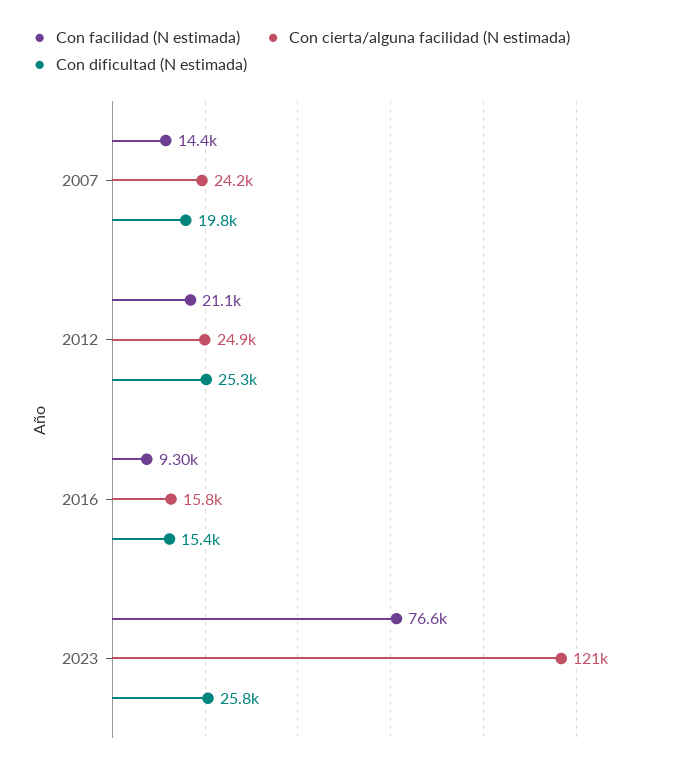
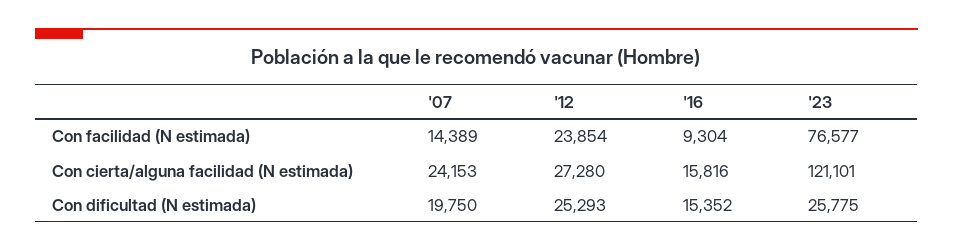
Con facilidad (N estimada), 2012: 21100 -> 23854
Con cierta/alguna facilidad (N estimada), 2012: 24900 -> 27280

